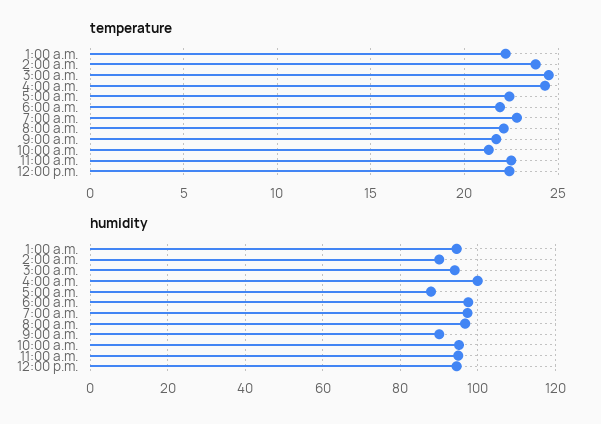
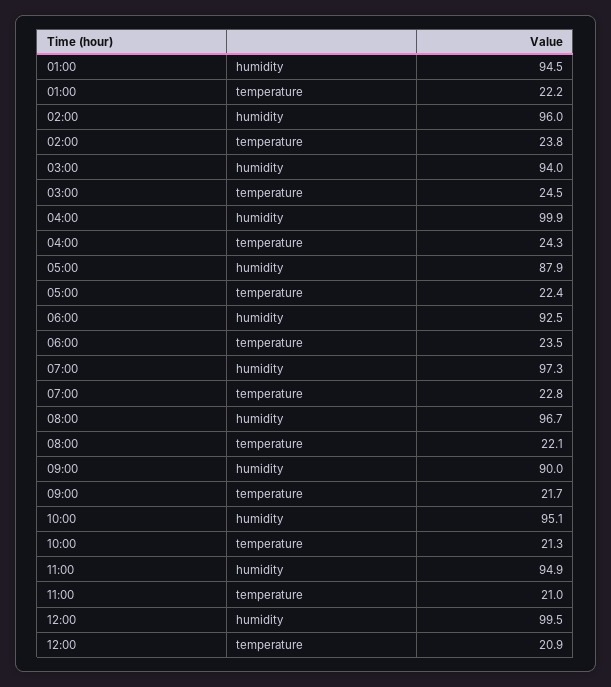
temperature, 6:00 a.m.: 22 -> 23.5
temperature, 11:00 a.m.: 22.5 -> 21
temperature, 12:00 p.m.: 22.5 -> 20.9
humidity, 2:00 a.m.: 90 -> 96
humidity, 6:00 a.m.: 98 -> 92.5
humidity, 12:00 p.m.: 94 -> 99.5

